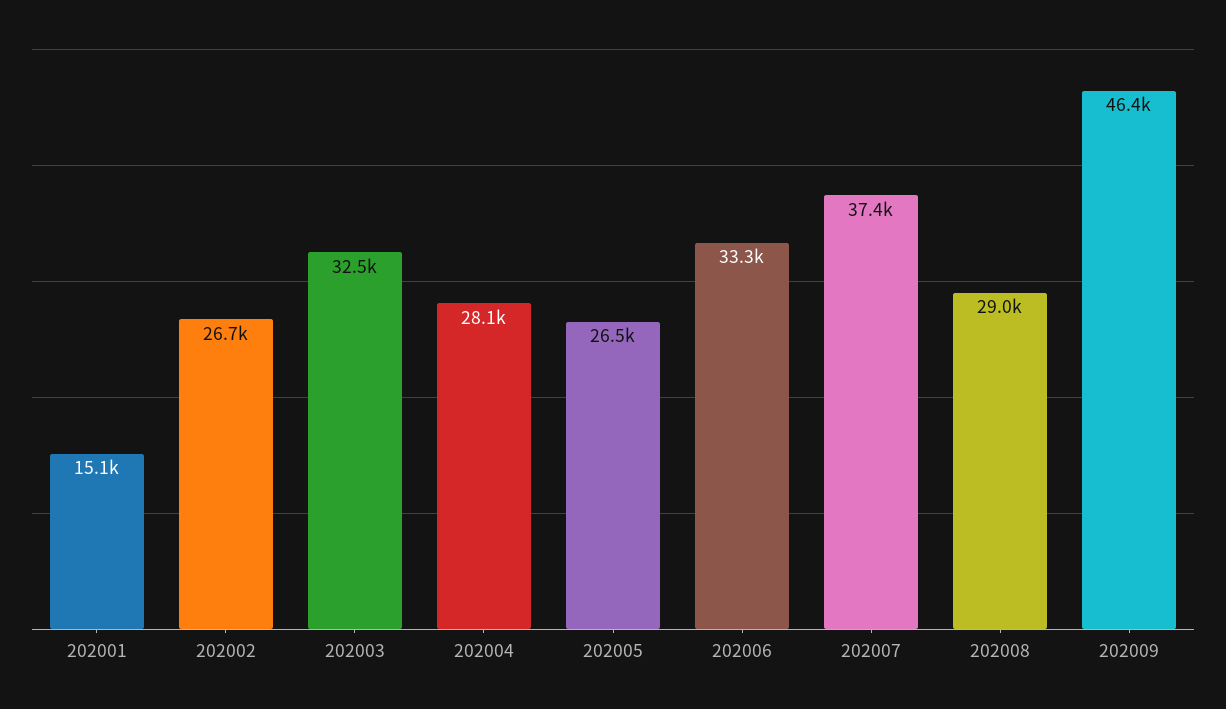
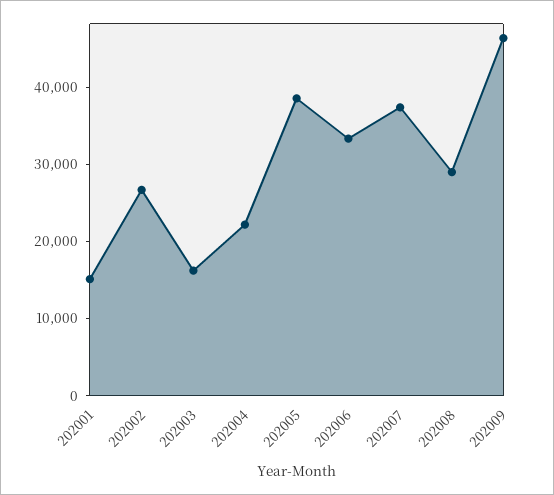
202003: 32500 -> 16000
202004: 28100 -> 22000
202005: 26500 -> 38000

